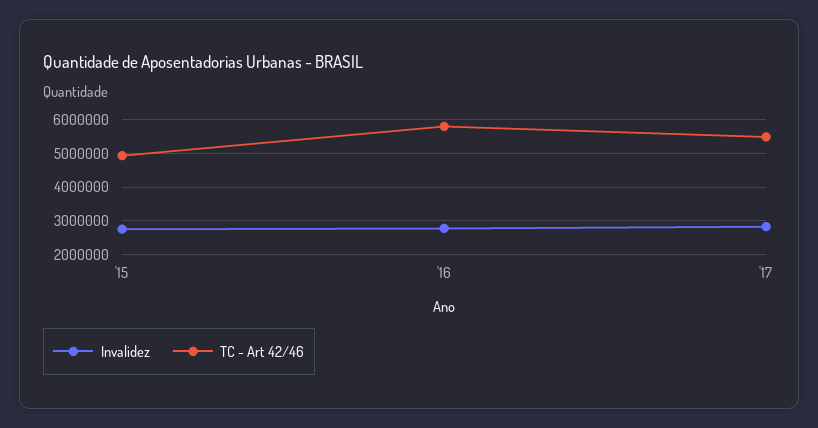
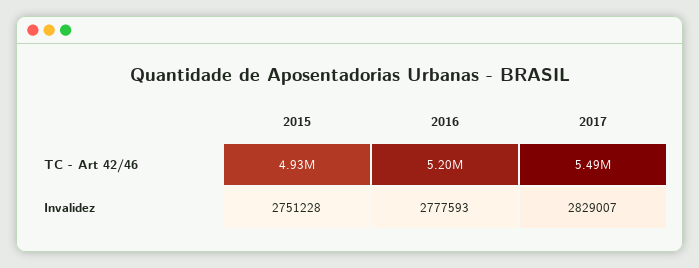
TC - Art 42/46, '16: 5800000 -> 5200000

